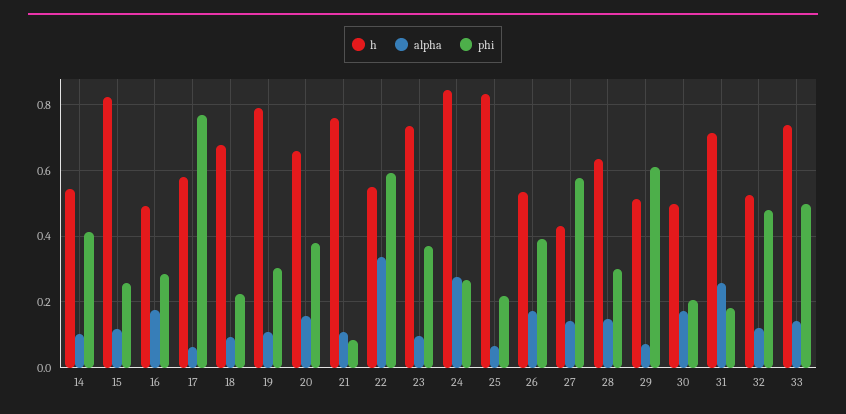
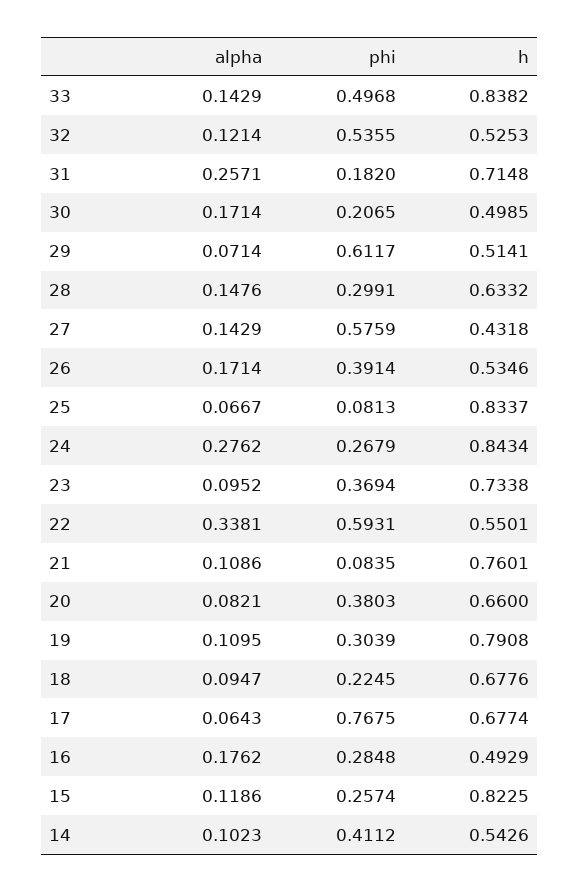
h, 17: 0.58 -> 0.6774
alpha, 20: 0.16 -> 0.0821
phi, 25: 0.22 -> 0.0813
phi, 32: 0.48 -> 0.5355
h, 33: 0.74 -> 0.8382

